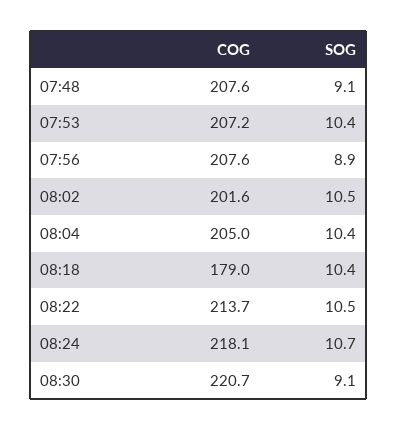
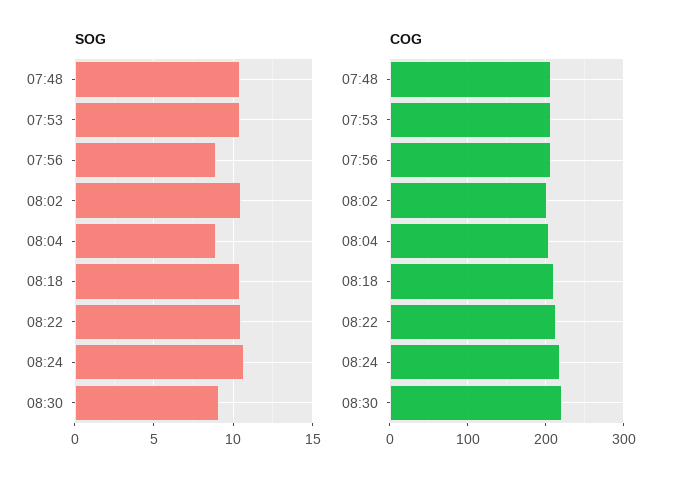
SOG, 07:48: 9.1 -> 10.5
SOG, 08:04: 10.4 -> 9
COG, 08:18: 179 -> 210

